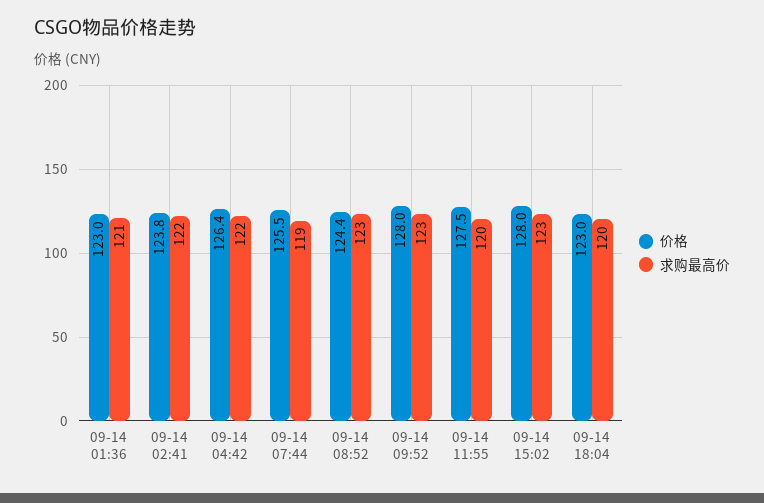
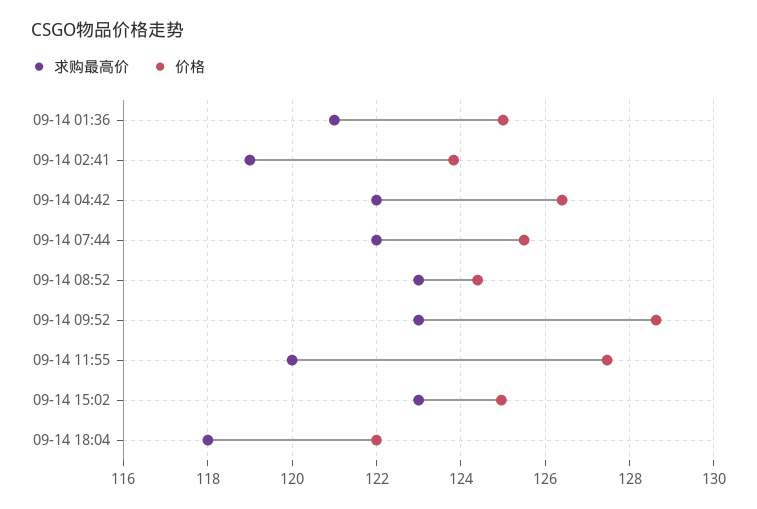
价格, 09-14 01:36: 123 -> 125
求购最高价, 09-14 02:41: 122 -> 119
求购最高价, 09-14 07:44: 119 -> 122
价格, 09-14 09:52: 128 -> 128.6
价格, 09-14 15:02: 128 -> 125
价格, 09-14 18:04: 123 -> 122
求购最高价, 09-14 18:04: 120 -> 118

